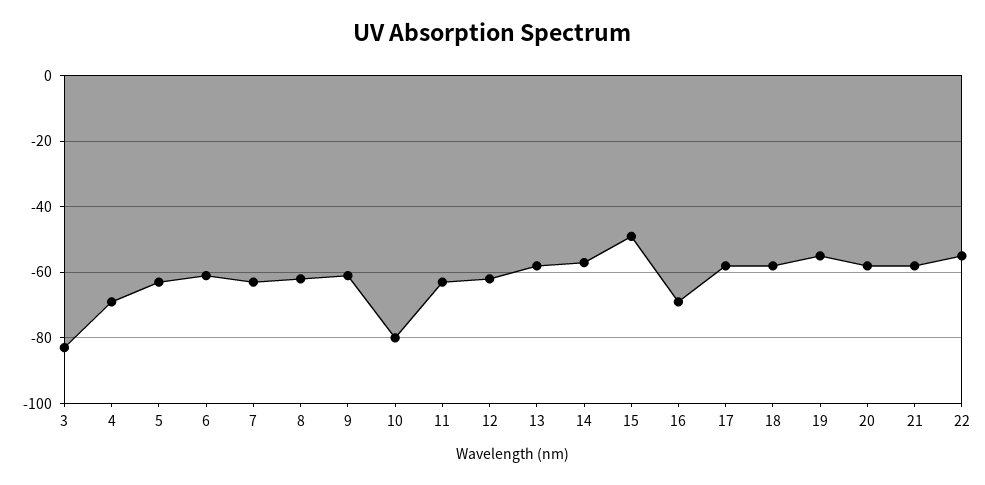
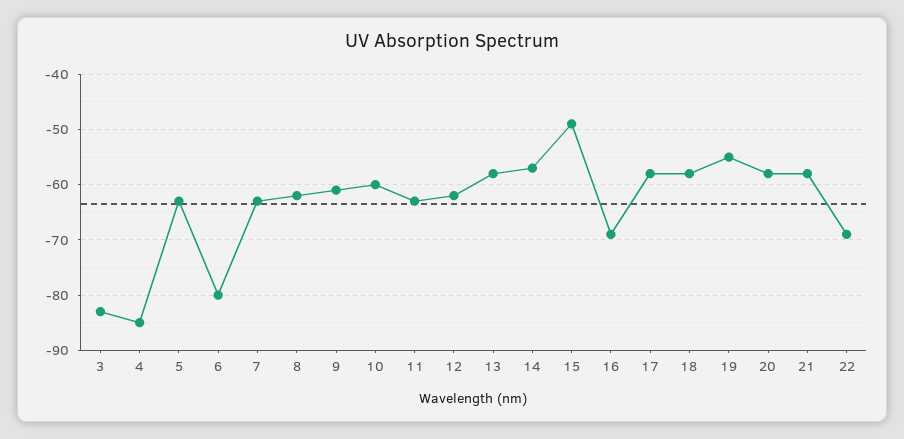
4: -70 -> -85
6: -60 -> -80
10: -80 -> -60
22: -55 -> -70

